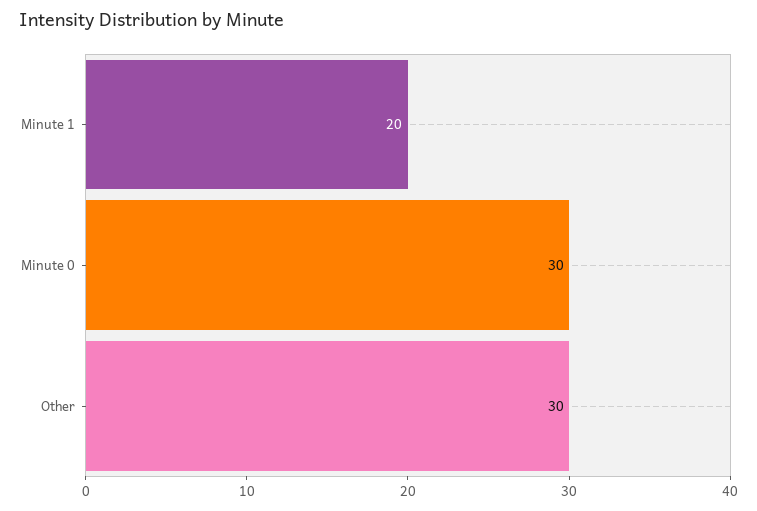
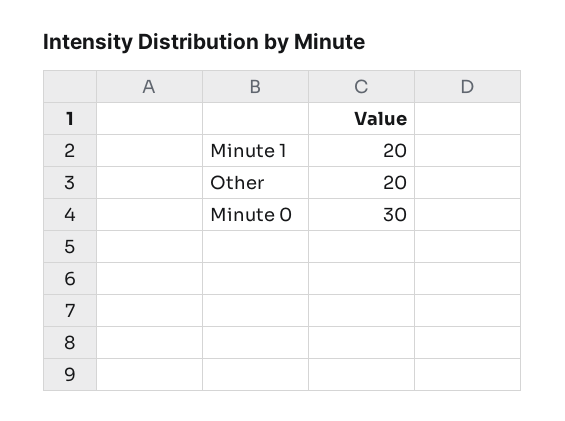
Other: 30 -> 20

